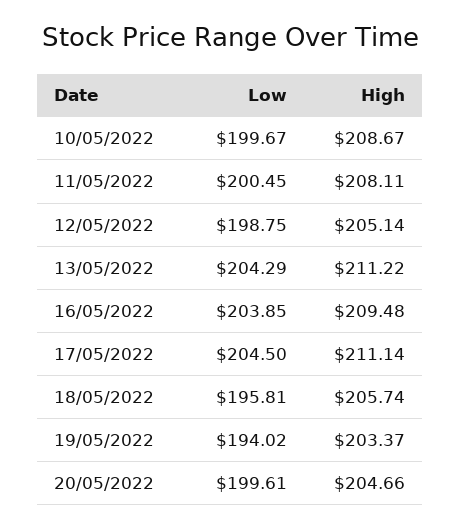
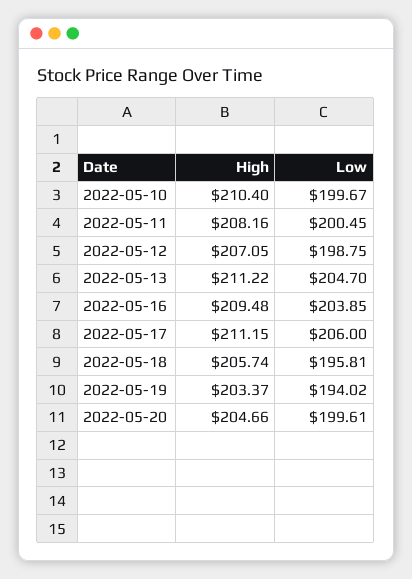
High, 10/05/2022: 208.67 -> 210.4
High, 11/05/2022: 208.11 -> 208.16
High, 12/05/2022: 205.14 -> 207.05
Low, 13/05/2022: 204.29 -> 204.7
Low, 17/05/2022: 204.5 -> 206
High, 17/05/2022: 211.14 -> 211.15

